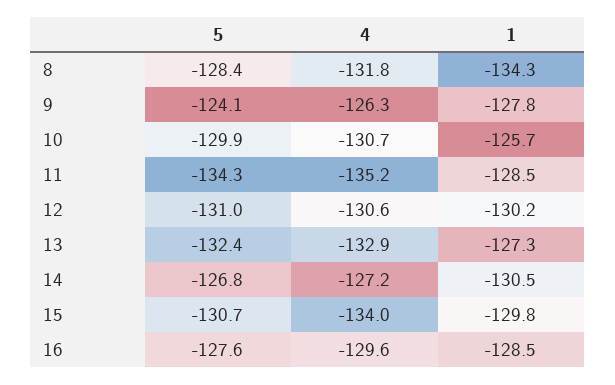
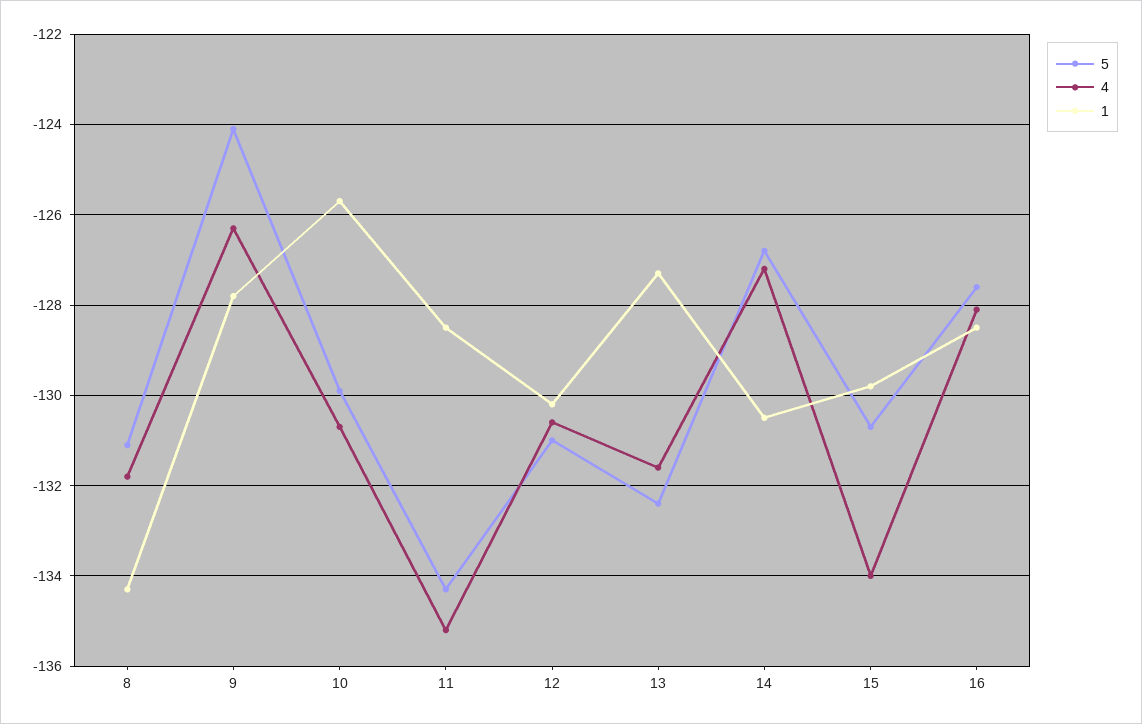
5, 8: -128.4 -> -131
4, 13: -132.9 -> -131.5
4, 16: -129.6 -> -128

